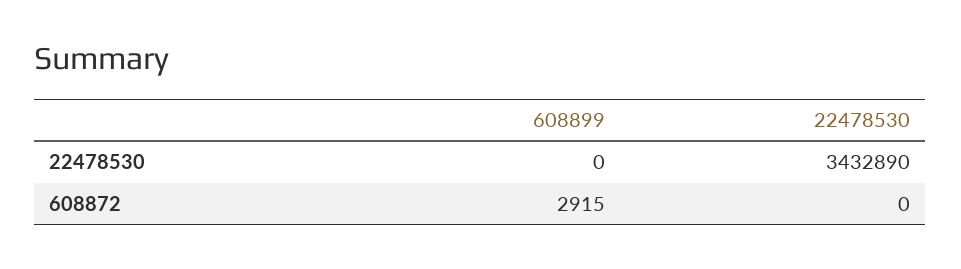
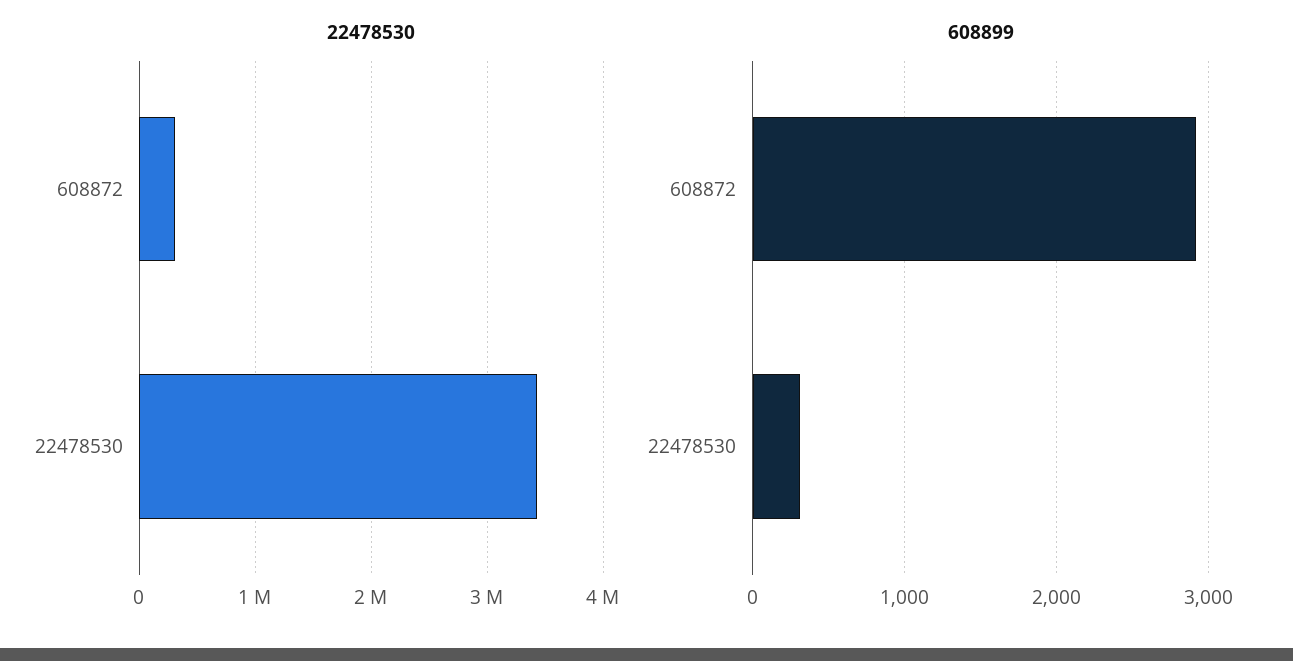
608899, 22478530: 0 -> 300
22478530, 608872: 0 -> 300000

